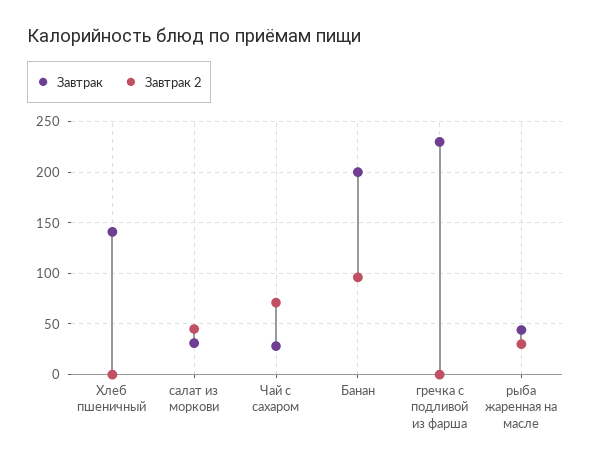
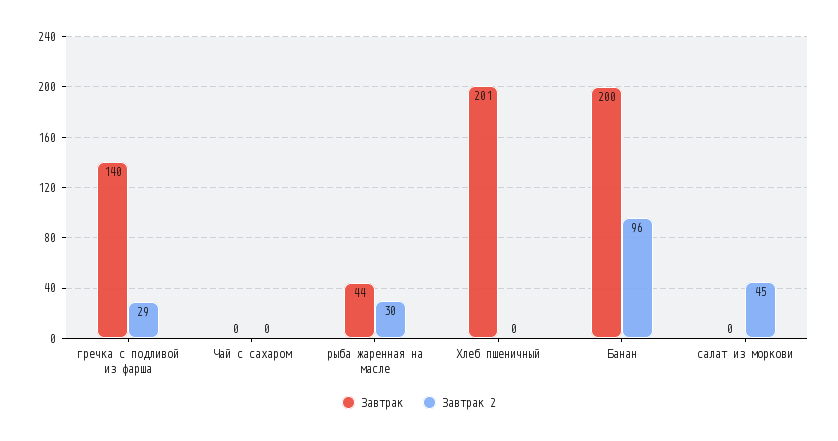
Завтрак, Хлеб пшеничный: 140 -> 201
Завтрак, салат из моркови: 30 -> 0
Завтрак, Чай с сахаром: 30 -> 0
Завтрак 2, Чай с сахаром: 70 -> 0
Завтрак, гречка с подливой из фарша: 230 -> 140
Завтрак 2, гречка с подливой из фарша: 0 -> 29

